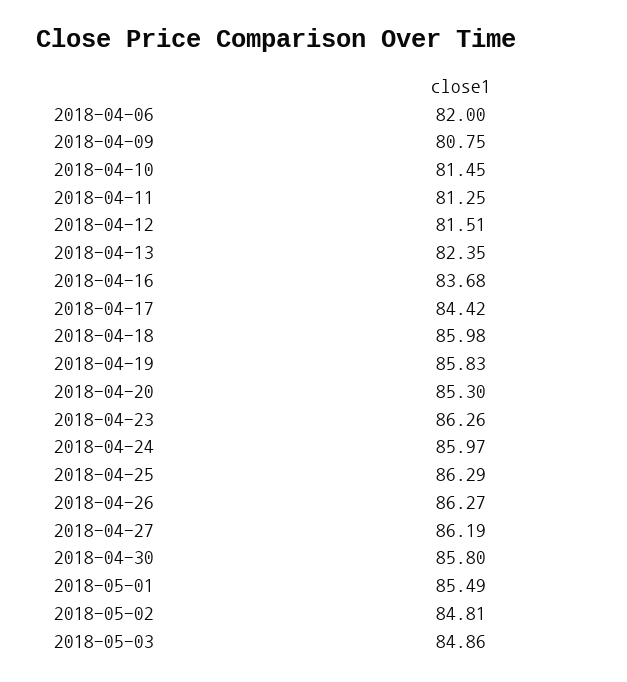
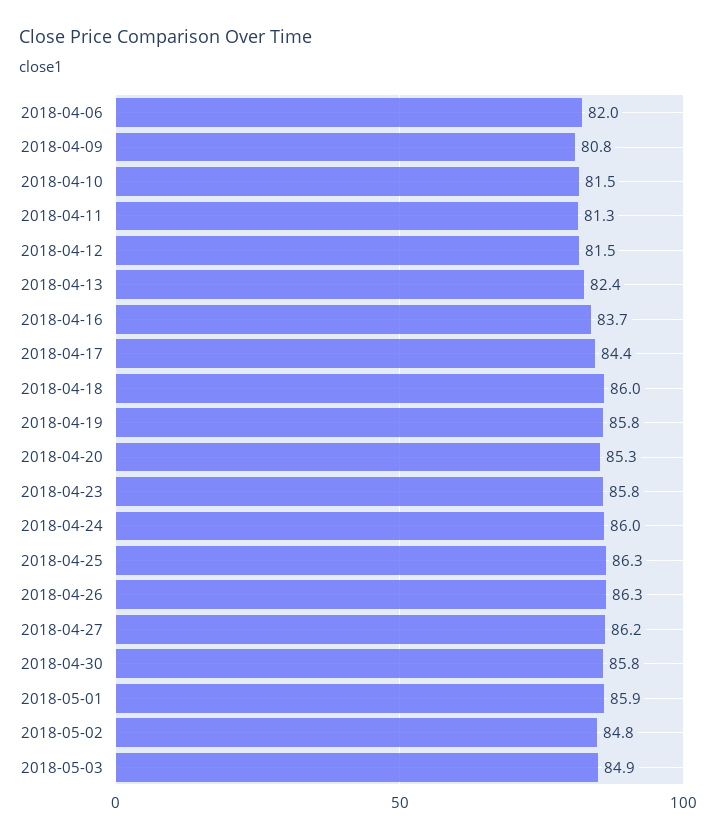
2018-04-23: 86.26 -> 85.8
2018-05-01: 85.49 -> 85.9

